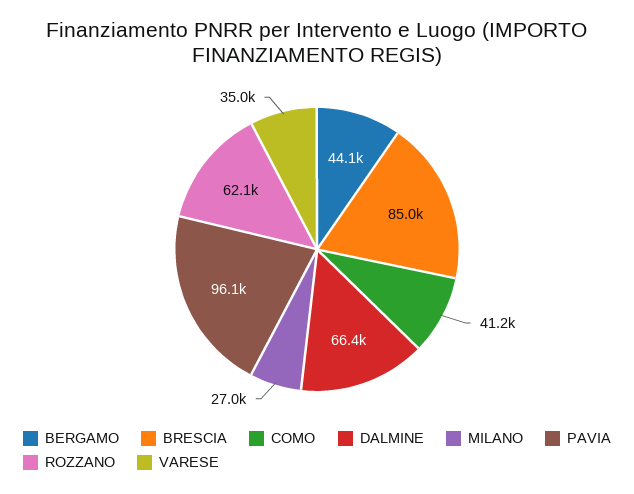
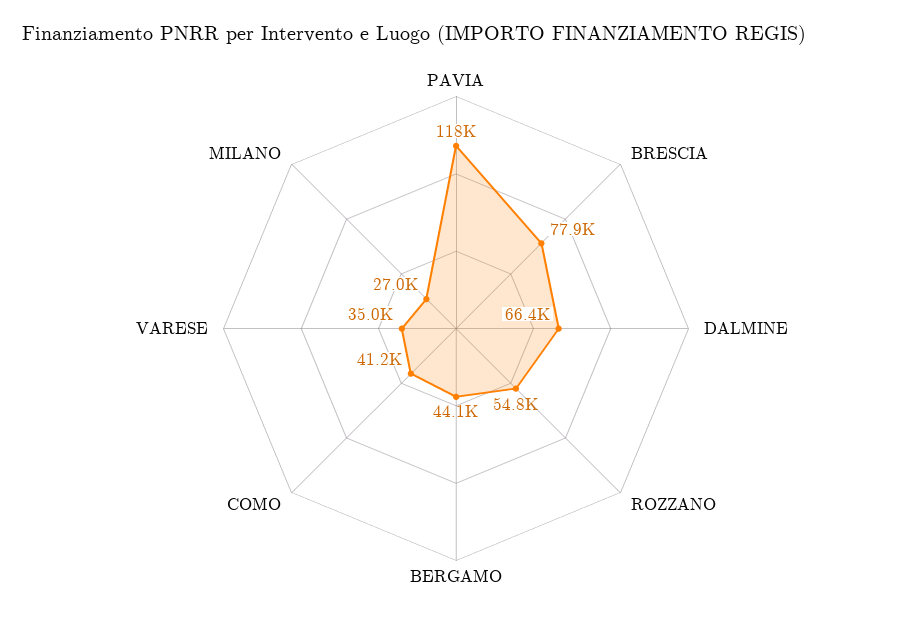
BRESCIA: 85000 -> 77900
PAVIA: 96100 -> 118000
ROZZANO: 62100 -> 54800

